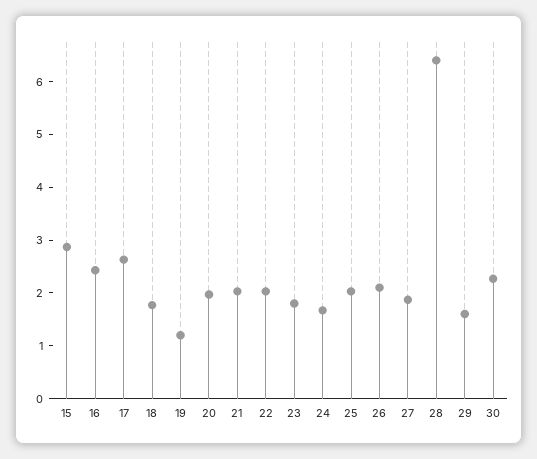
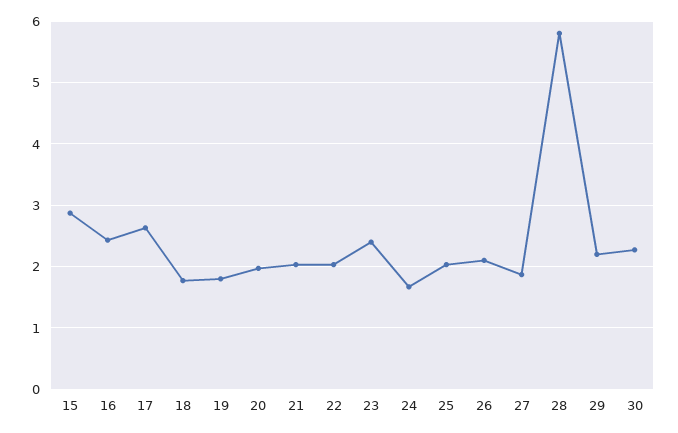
19: 1.2 -> 1.8
23: 1.8 -> 2.4
28: 6.4 -> 5.8
29: 1.6 -> 2.2

